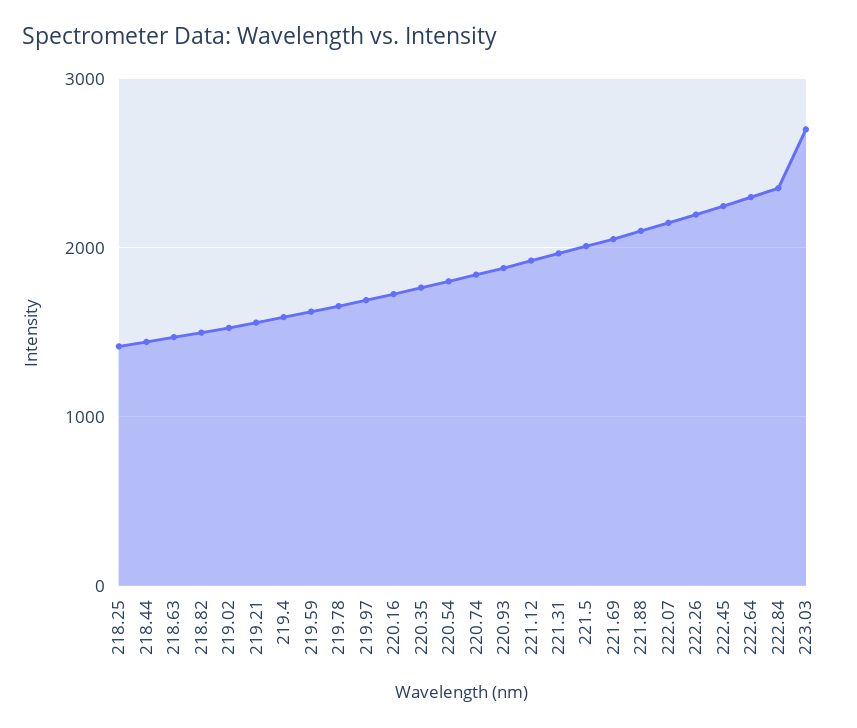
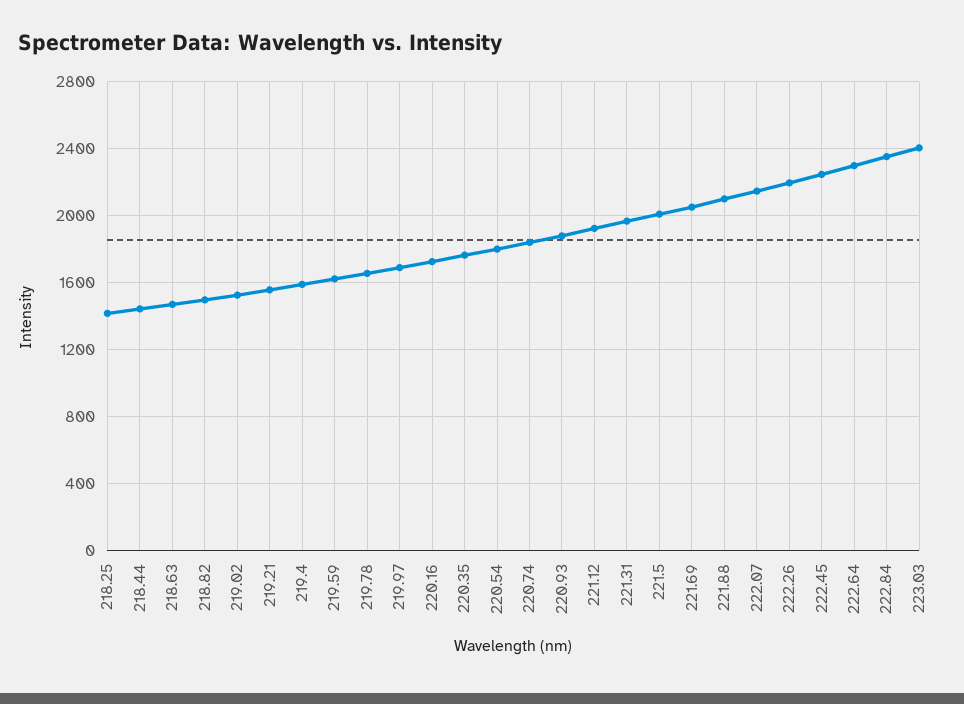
223.03: 2700 -> 2400

